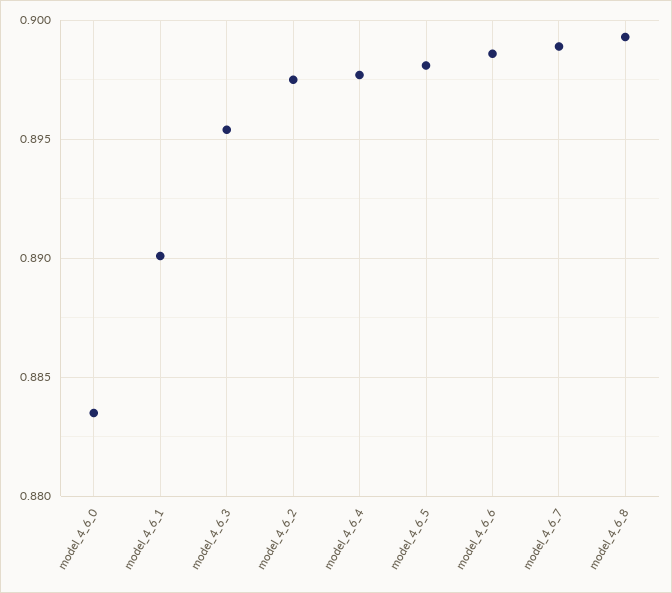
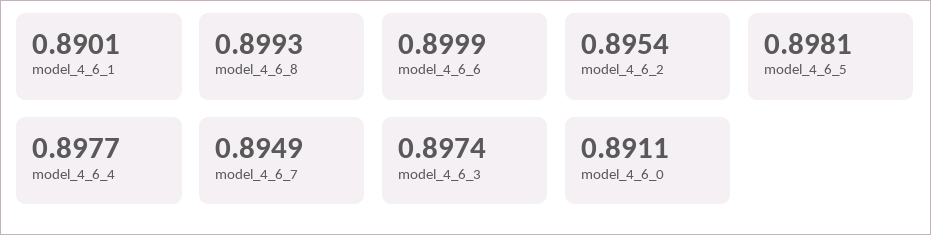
model_4_6_0: 0.8835 -> 0.8911
model_4_6_3: 0.8955 -> 0.8974
model_4_6_2: 0.8975 -> 0.8954
model_4_6_6: 0.8985 -> 0.8999
model_4_6_7: 0.899 -> 0.8949

